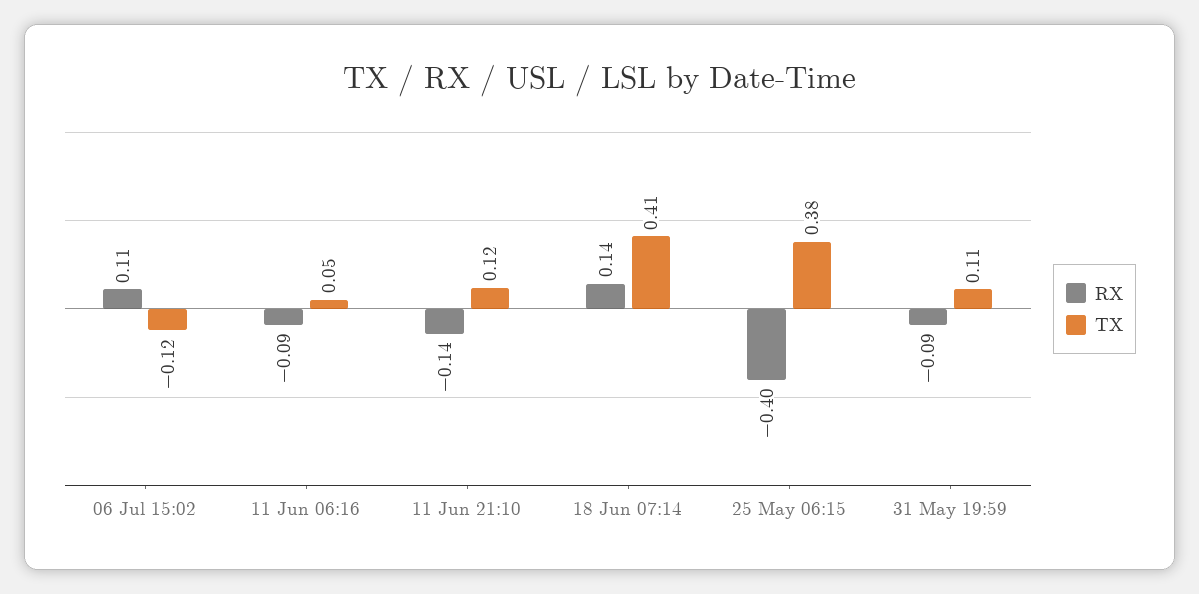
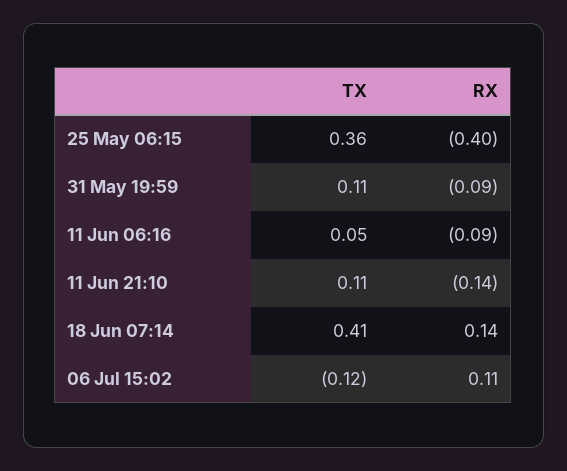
TX, 11 Jun 21:10: 0.12 -> 0.11
TX, 25 May 06:15: 0.38 -> 0.36

